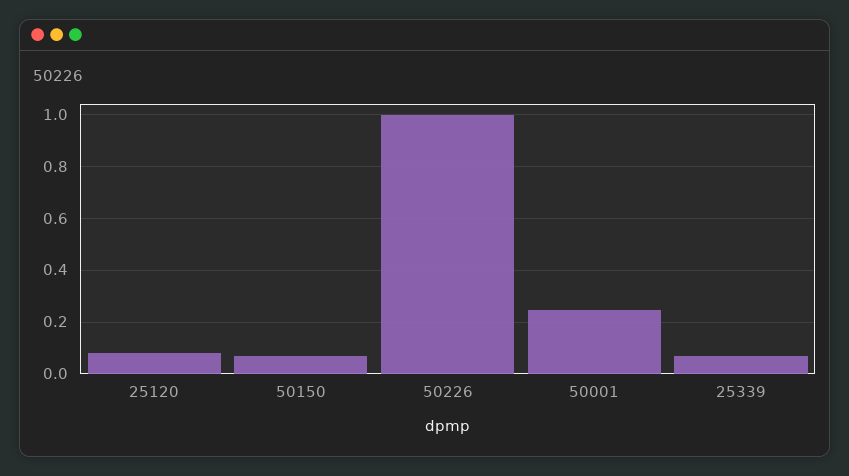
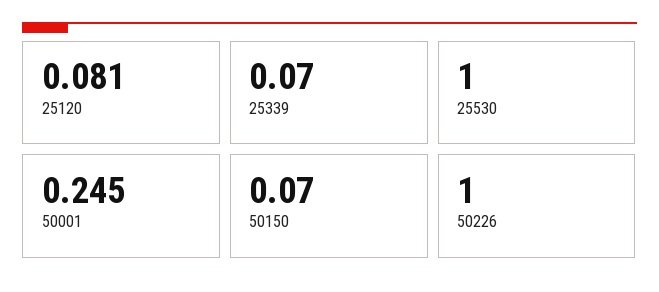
25530: none -> 1

